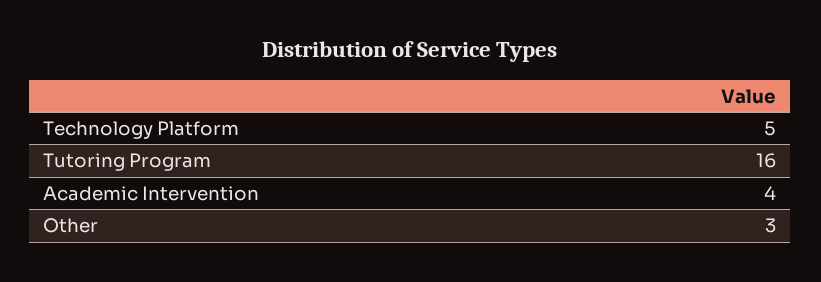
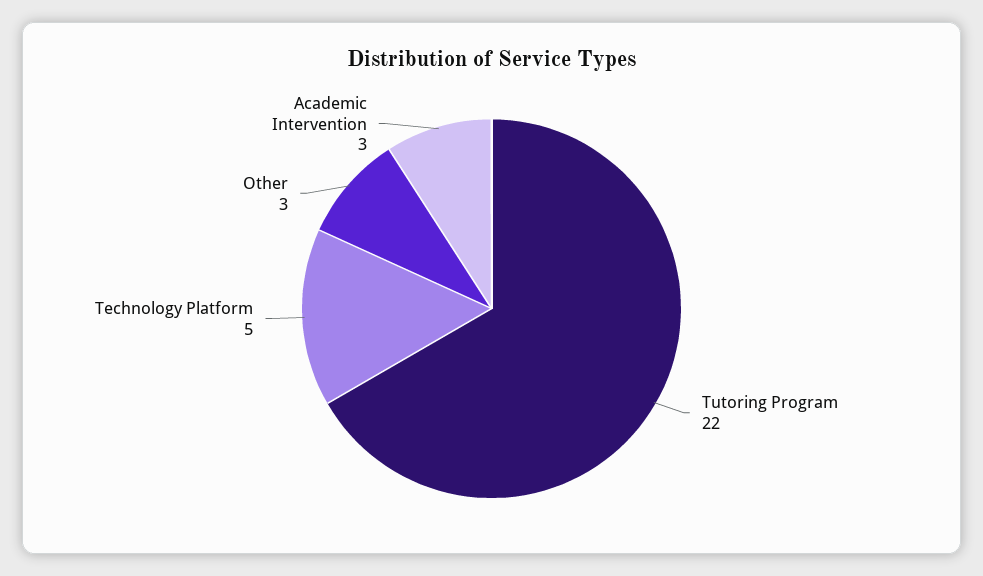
Tutoring Program: 16 -> 22
Academic Intervention: 4 -> 3

